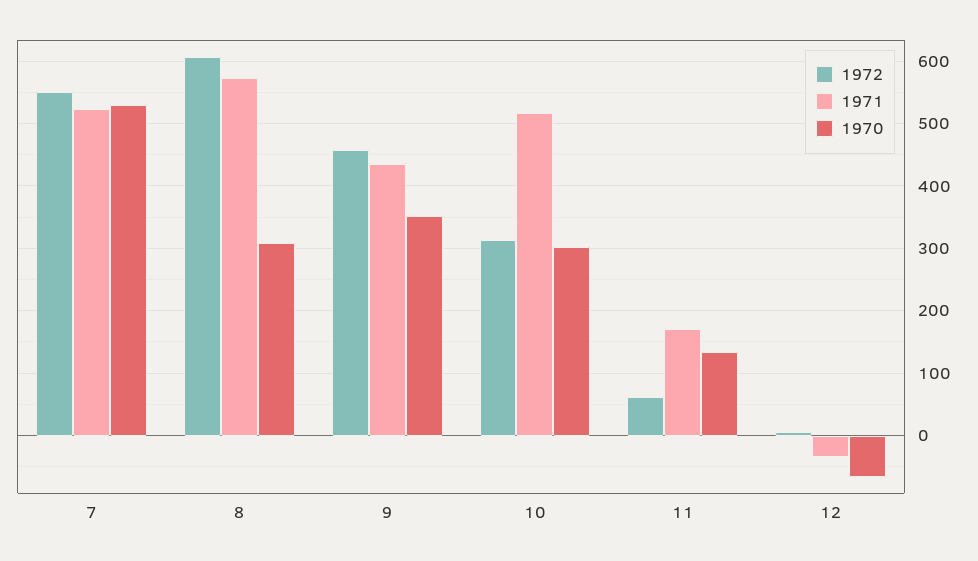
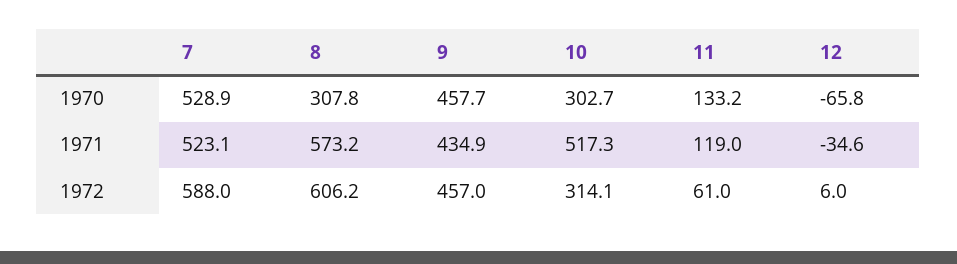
1972, 7: 550 -> 588
1970, 9: 350 -> 457.7
1971, 11: 170 -> 119

